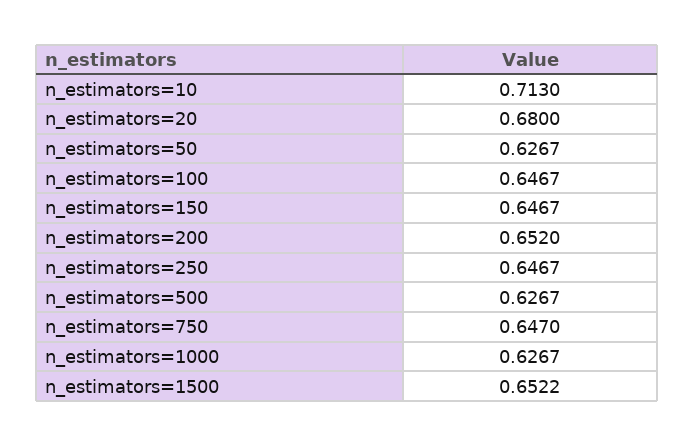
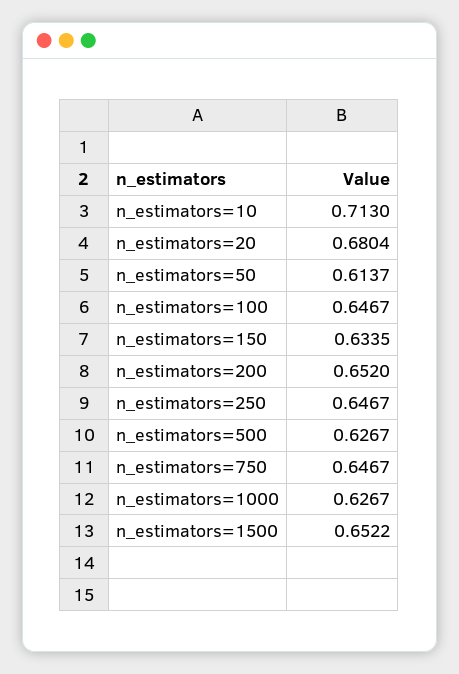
n_estimators=20: 0.68 -> 0.6804
n_estimators=50: 0.6267 -> 0.6137
n_estimators=150: 0.6467 -> 0.6335
n_estimators=750: 0.647 -> 0.6467

